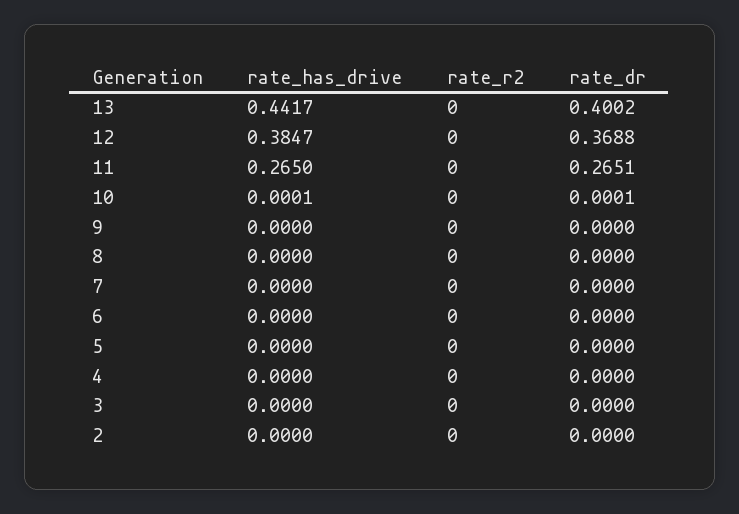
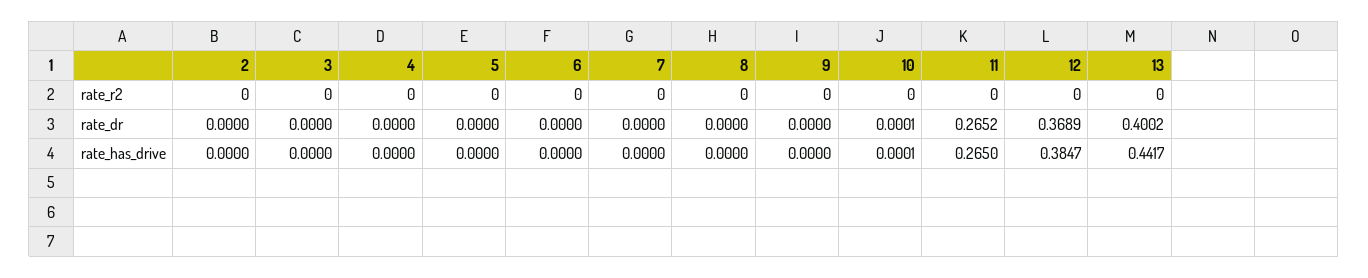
rate_dr, 12: 0.3688 -> 0.3689
rate_dr, 11: 0.2651 -> 0.2652

